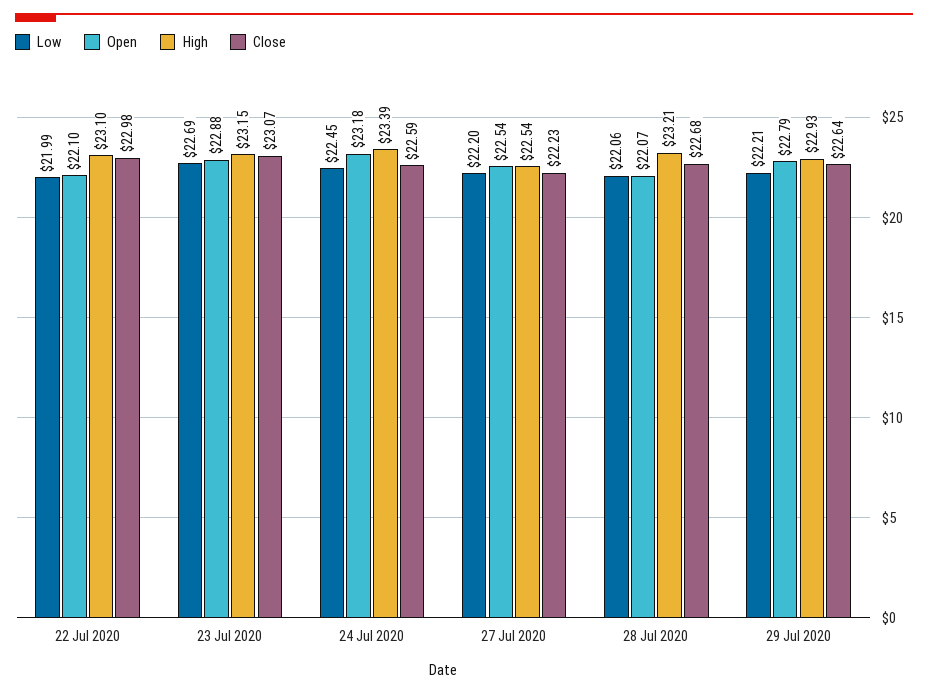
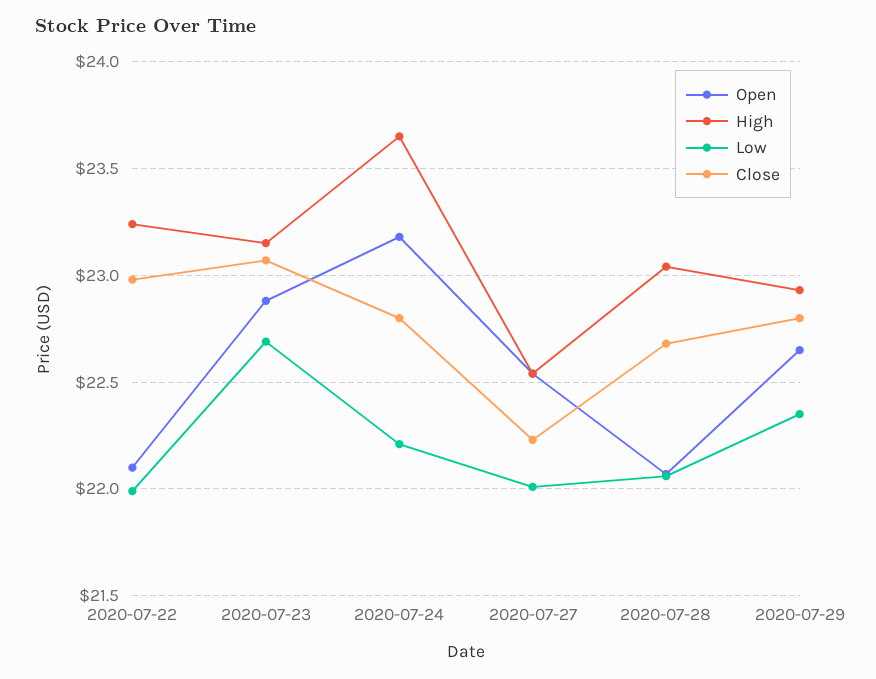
High, 22 Jul 2020: 23.1 -> 23.25
Low, 24 Jul 2020: 22.45 -> 22.2
High, 24 Jul 2020: 23.39 -> 23.65
Close, 24 Jul 2020: 22.59 -> 22.8
Low, 27 Jul 2020: 22.2 -> 22
High, 28 Jul 2020: 23.21 -> 23.05
Low, 29 Jul 2020: 22.21 -> 22.35
Open, 29 Jul 2020: 22.79 -> 22.65
Close, 29 Jul 2020: 22.64 -> 22.8

